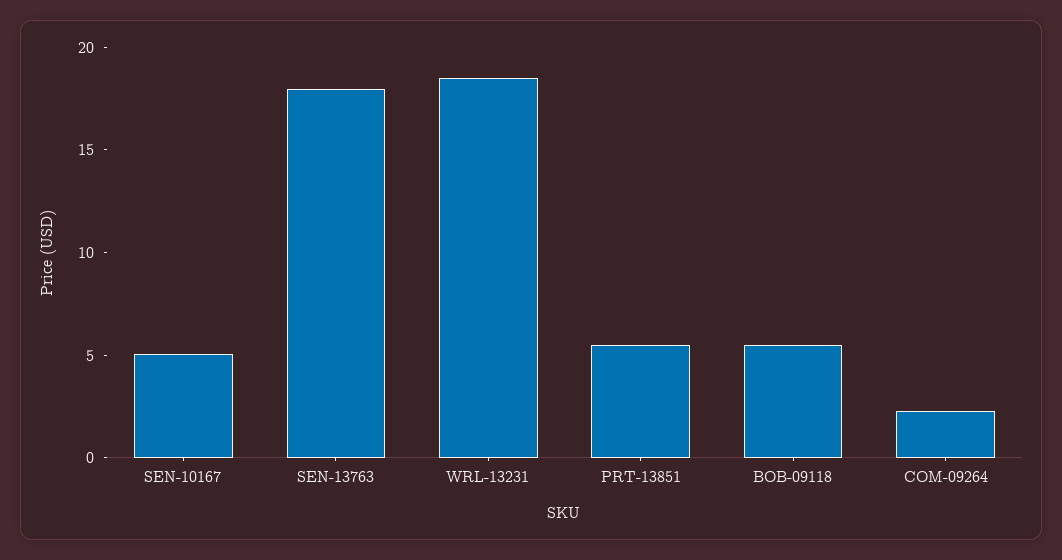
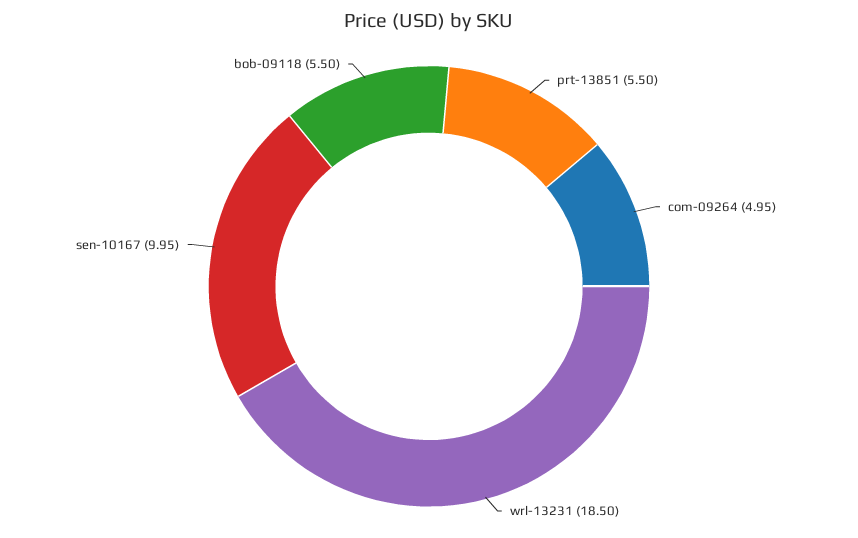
SEN-10167: 5 -> 9.95
SEN-13763: 18 -> none
COM-09264: 2 -> 4.95

